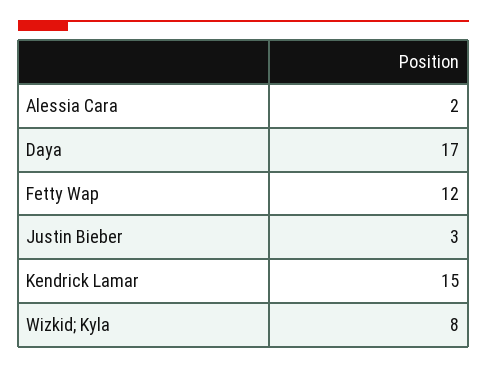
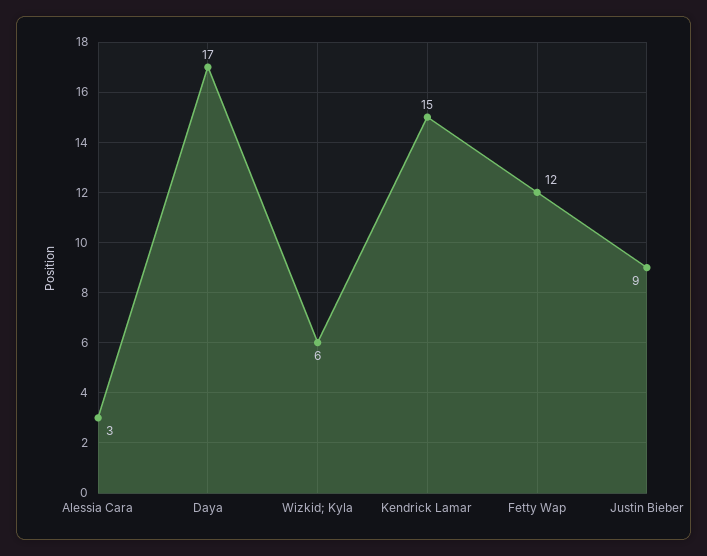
Alessia Cara: 2 -> 3
Justin Bieber: 3 -> 9
Wizkid; Kyla: 8 -> 6

